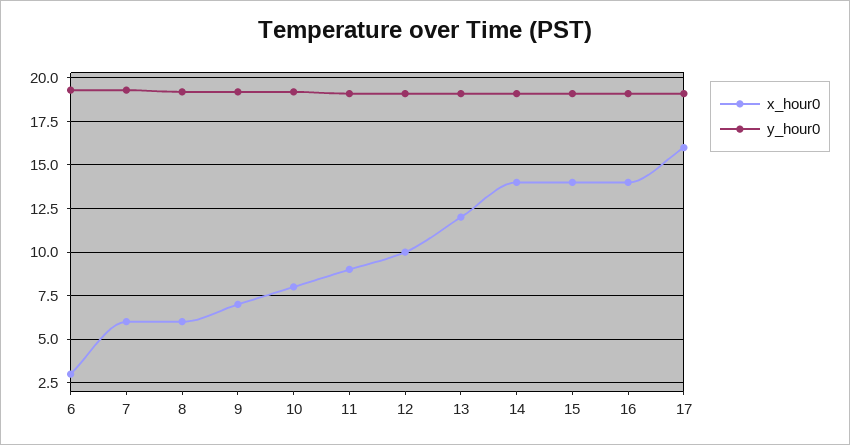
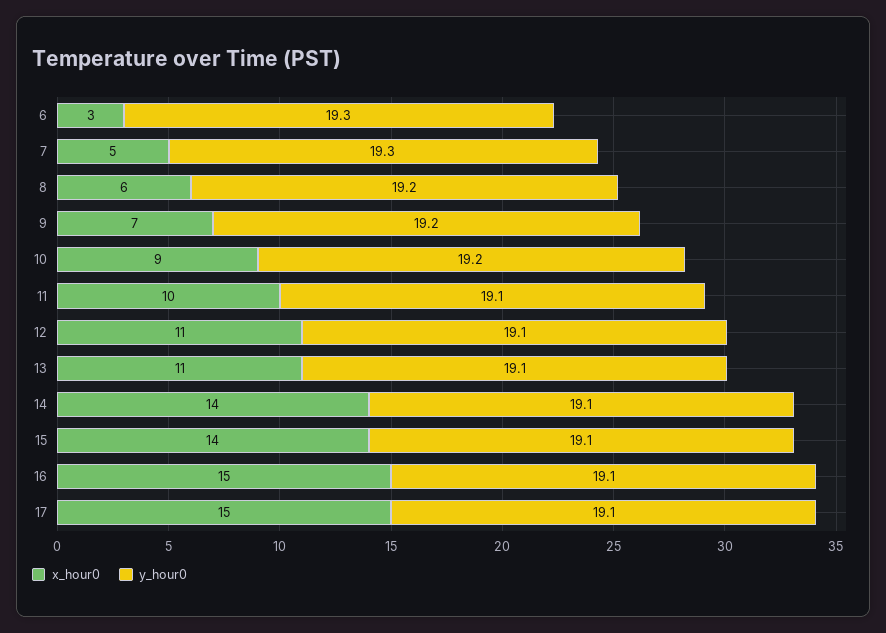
x_hour0, 7: 6 -> 5
x_hour0, 10: 8 -> 9
x_hour0, 11: 9 -> 10
x_hour0, 12: 10 -> 11
x_hour0, 13: 12 -> 11
x_hour0, 16: 14 -> 15
x_hour0, 17: 16 -> 15

